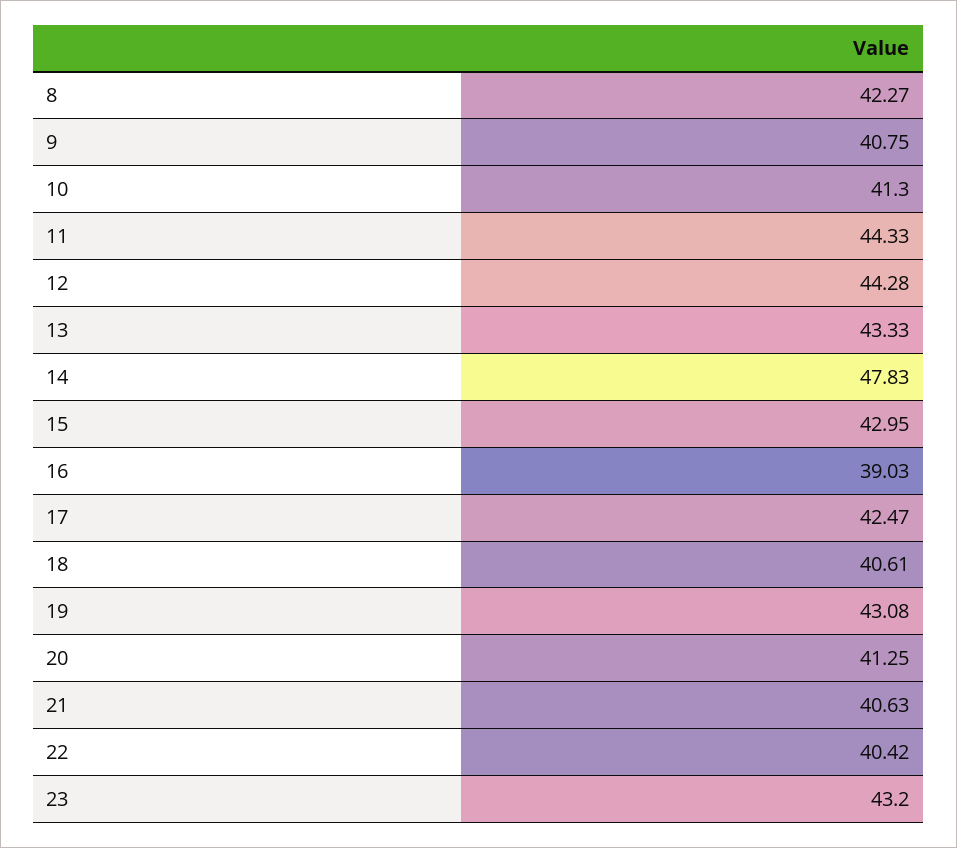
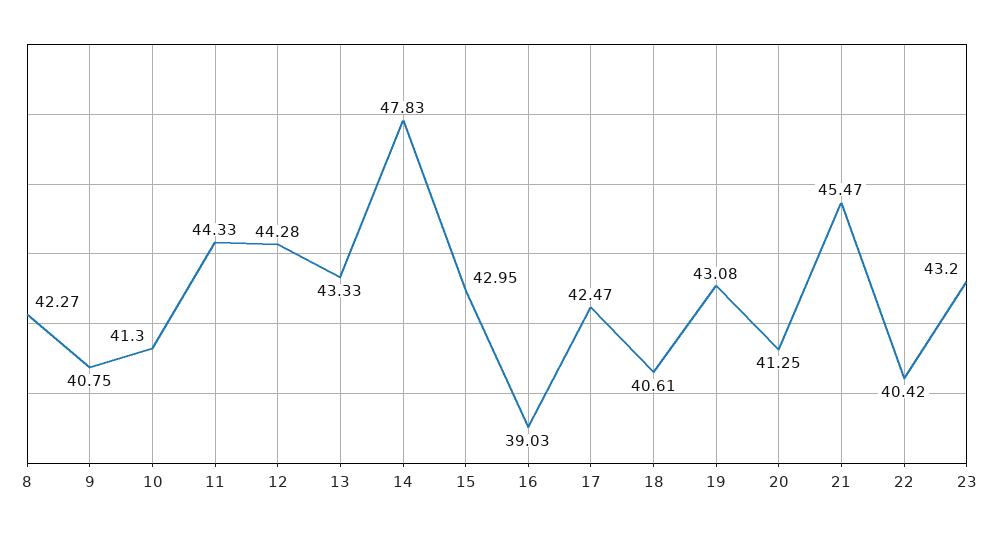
21: 40.63 -> 45.47

